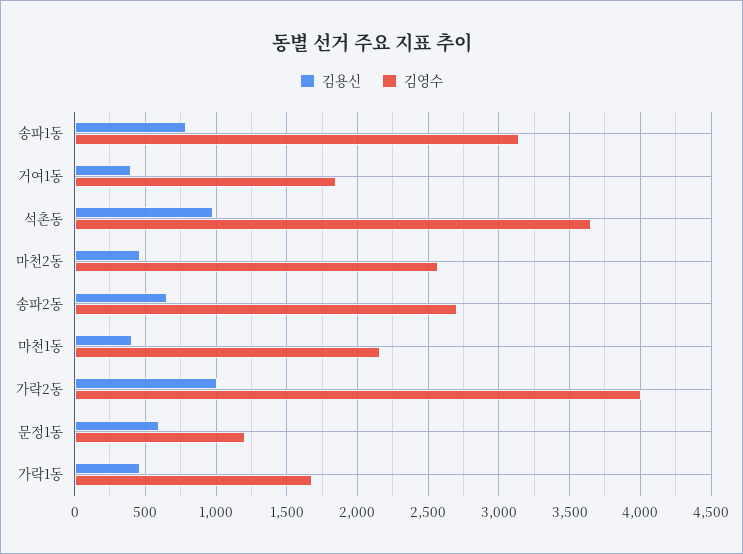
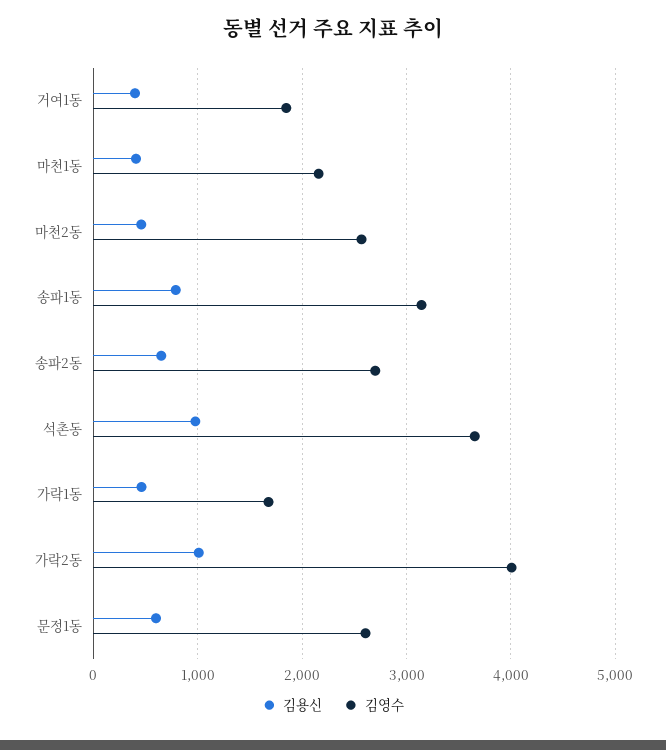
김영수, 문정1동: 1200 -> 2600

